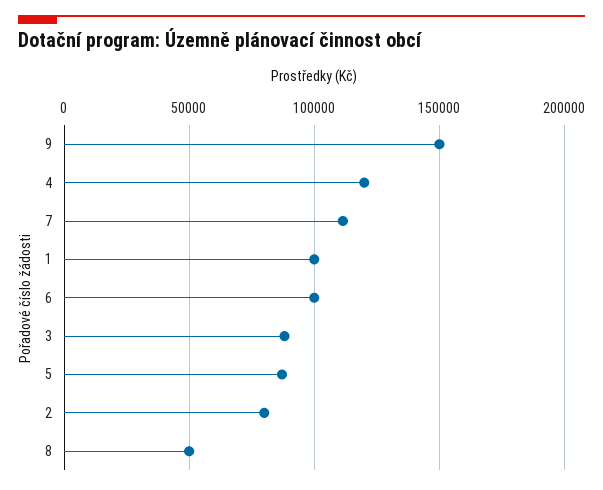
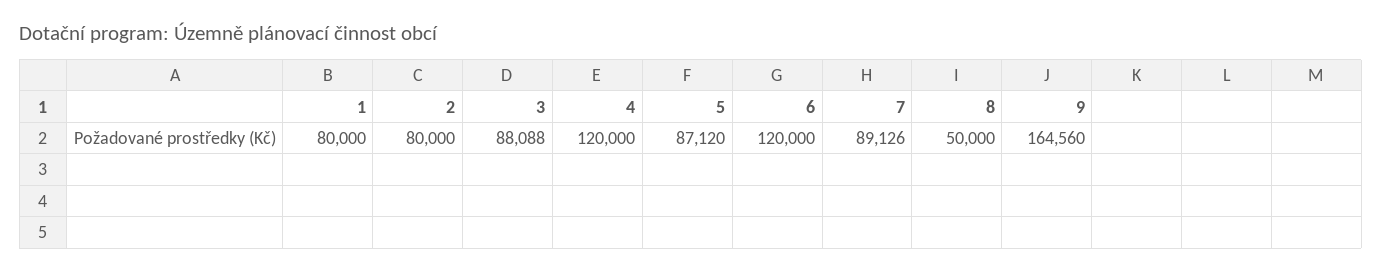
9: 150000 -> 164560
7: 110000 -> 89126
1: 100000 -> 80000
6: 100000 -> 120000

